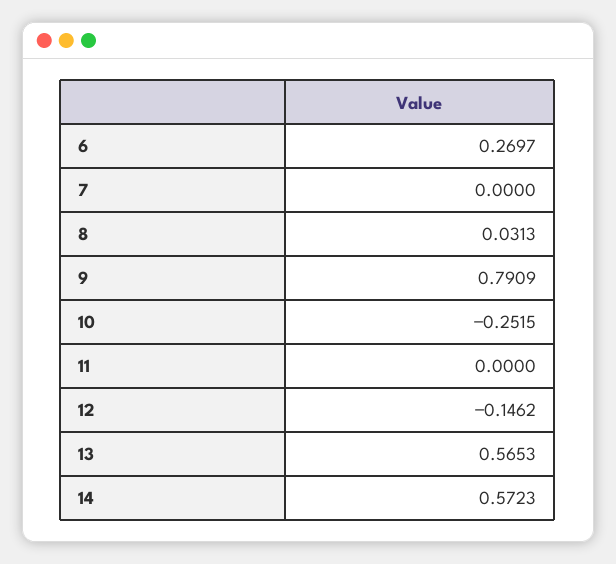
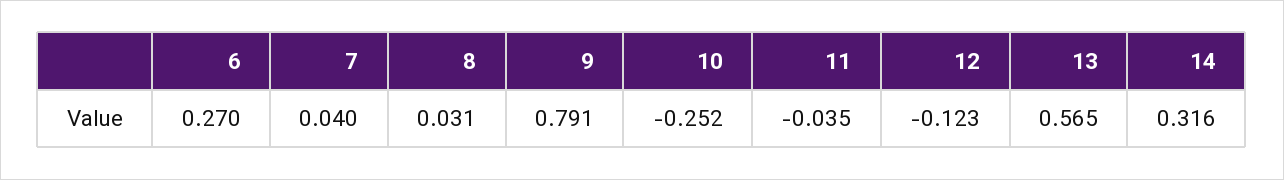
7: 0 -> 0.04
11: 0 -> -0.035
12: -0.1462 -> -0.123
14: 0.5723 -> 0.316

